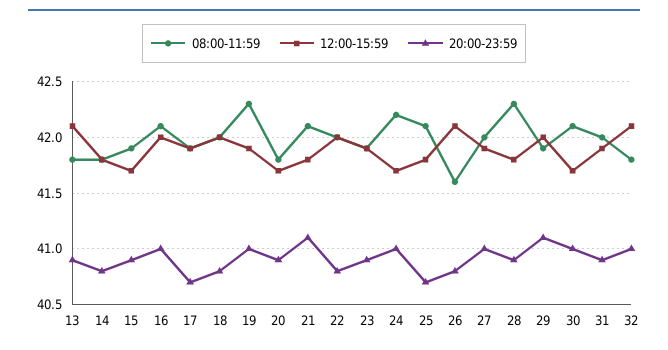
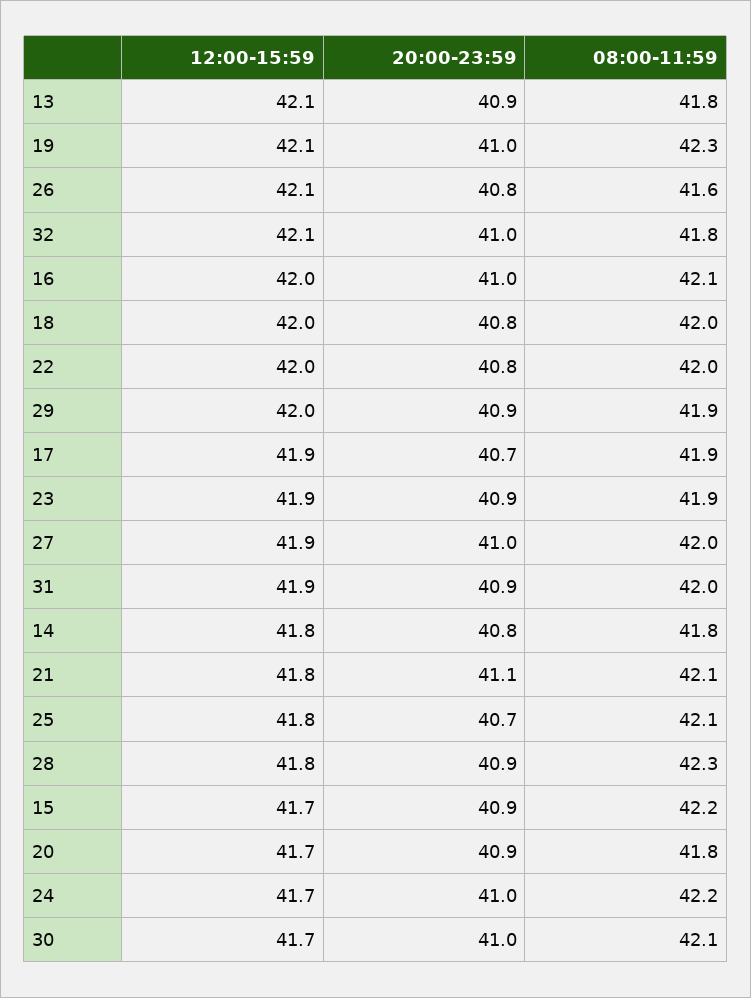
08:00-11:59, 15: 41.9 -> 42.2
12:00-15:59, 19: 41.9 -> 42.1
20:00-23:59, 29: 41.1 -> 40.9

